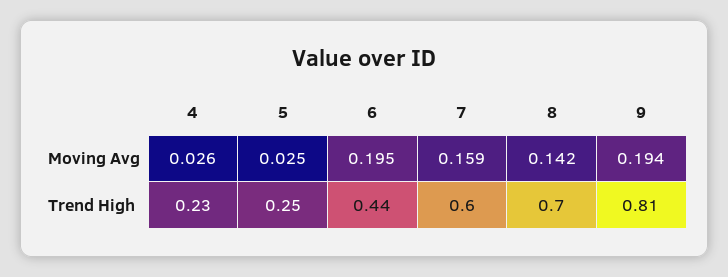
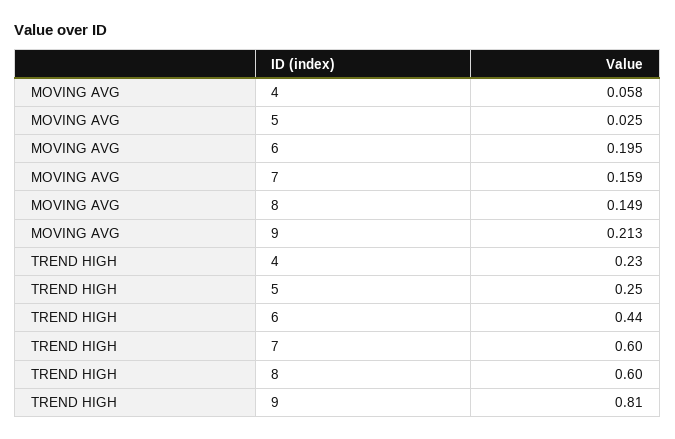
4, Moving Avg: 0.026 -> 0.058
8, Moving Avg: 0.142 -> 0.149
9, Moving Avg: 0.194 -> 0.213
8, Trend High: 0.7 -> 0.6

